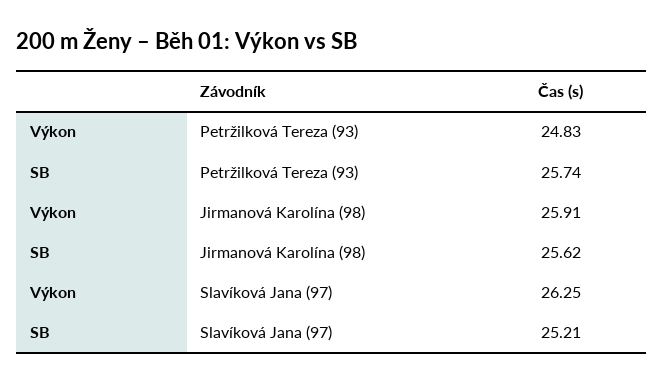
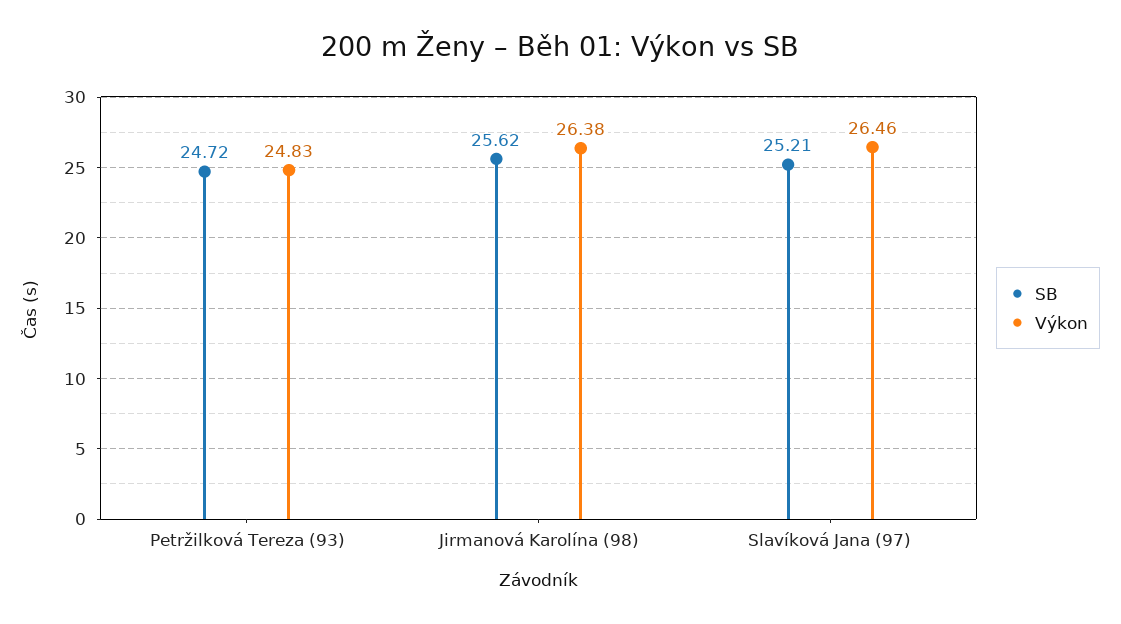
SB, Petržilková Tereza (93): 25.74 -> 24.72
Výkon, Jirmanová Karolína (98): 25.91 -> 26.38
Výkon, Slavíková Jana (97): 26.25 -> 26.46

